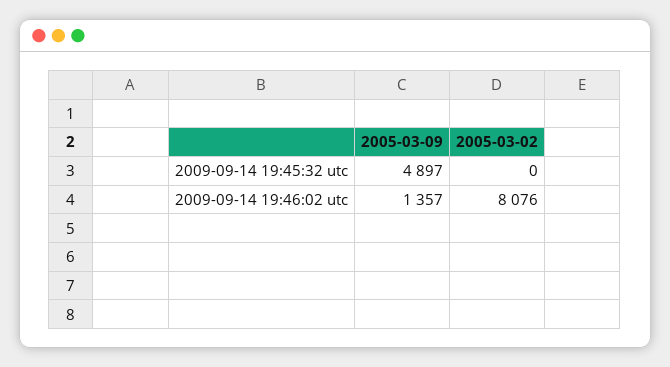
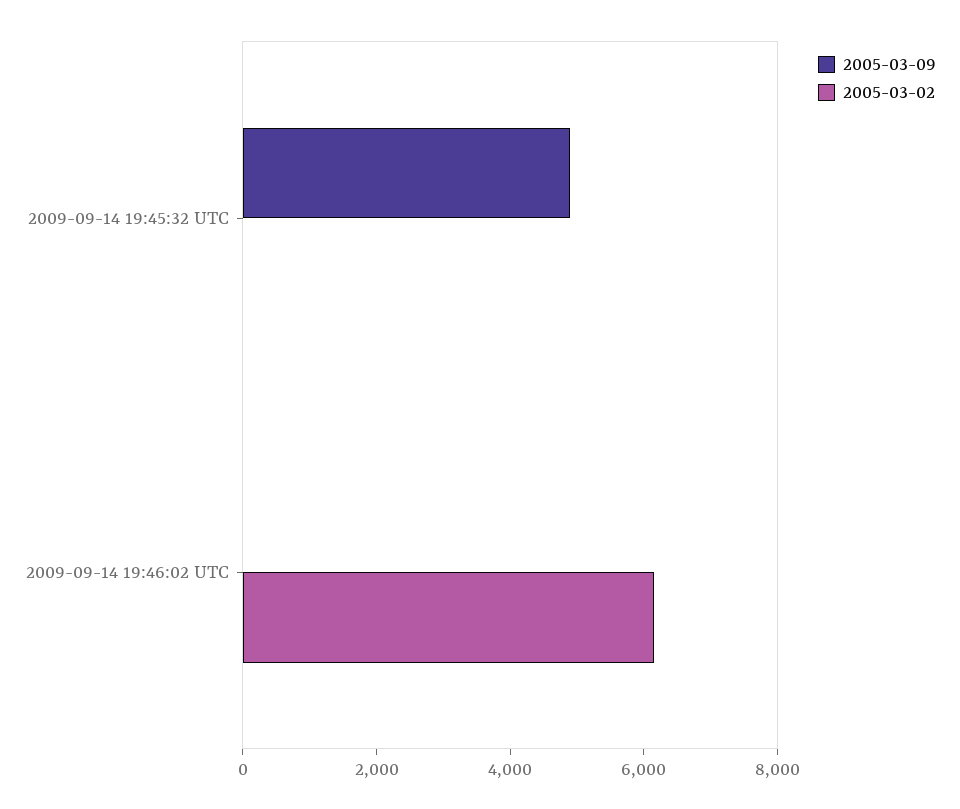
2005-03-09, 2009-09-14 19:46:02 utc: 1357 -> 0
2005-03-02, 2009-09-14 19:46:02 utc: 8076 -> 6000

